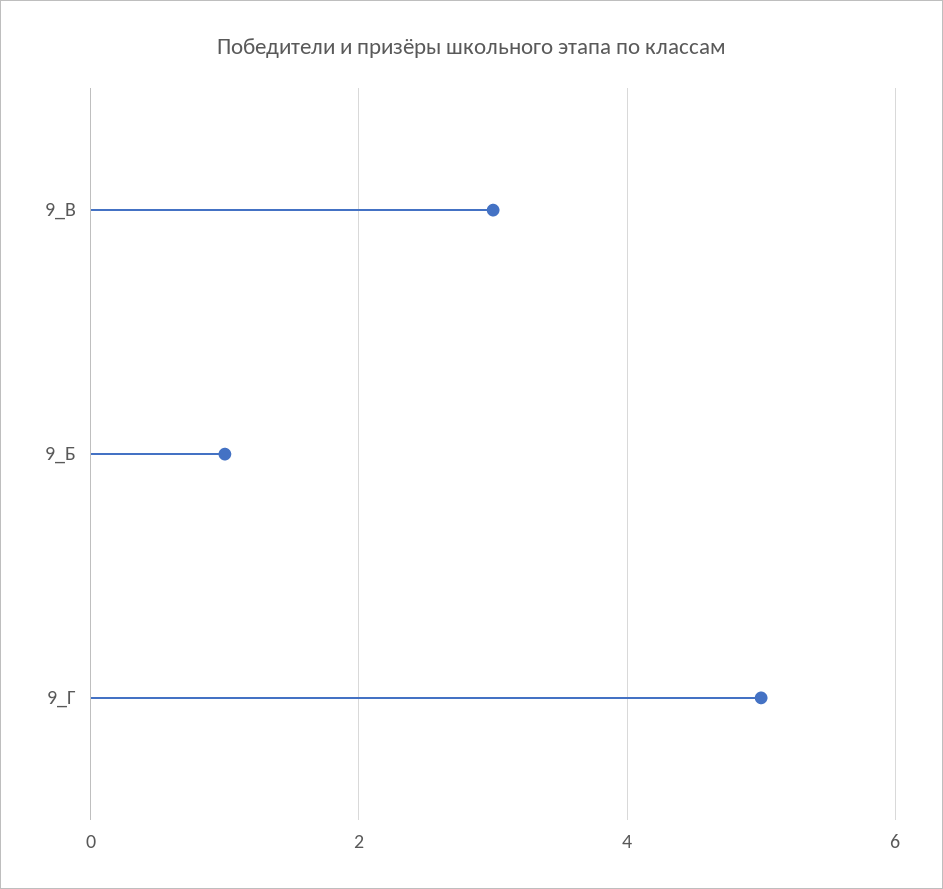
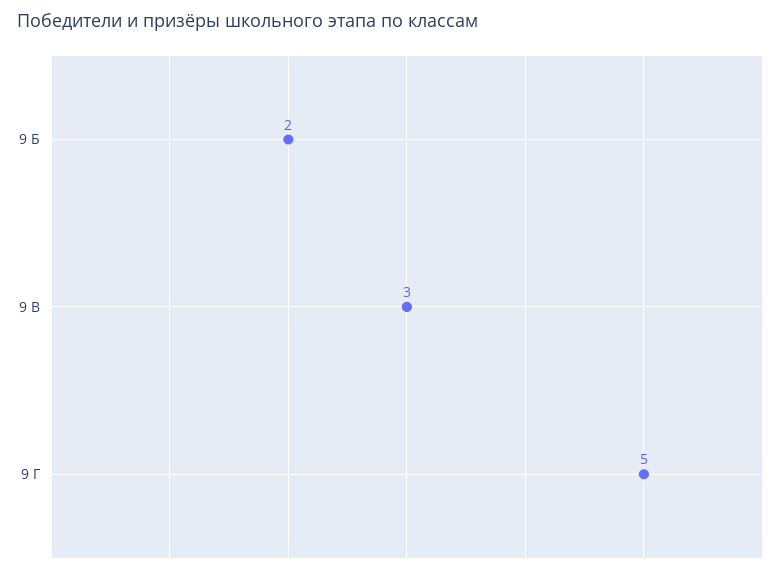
9_Б: 1 -> 2

